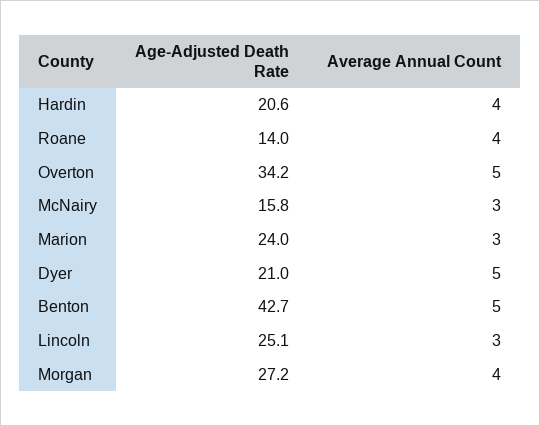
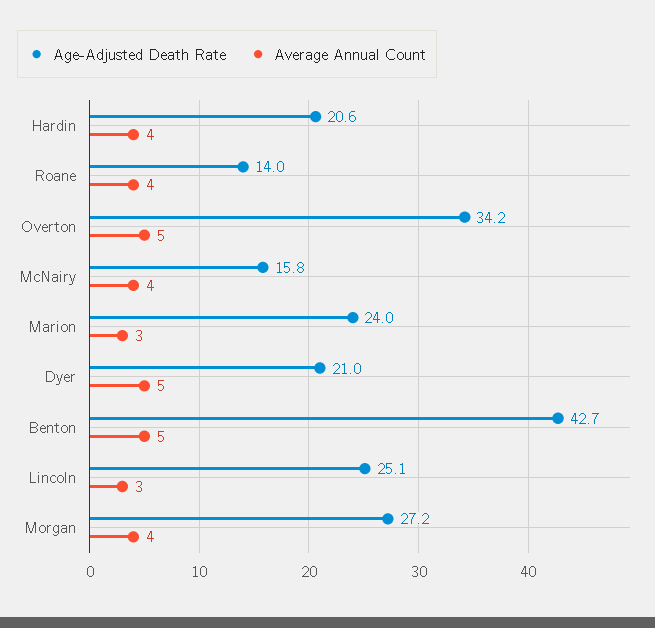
Average Annual Count, McNairy: 3 -> 4

